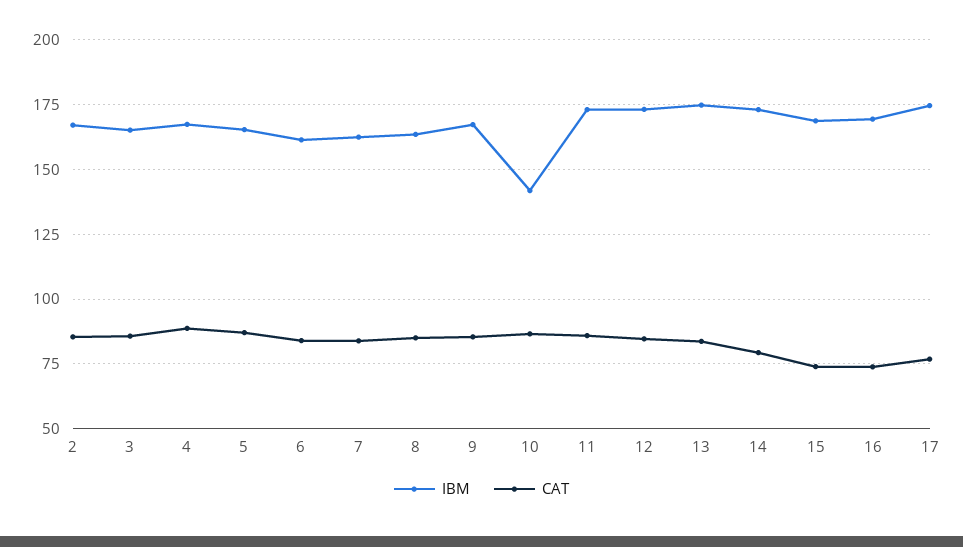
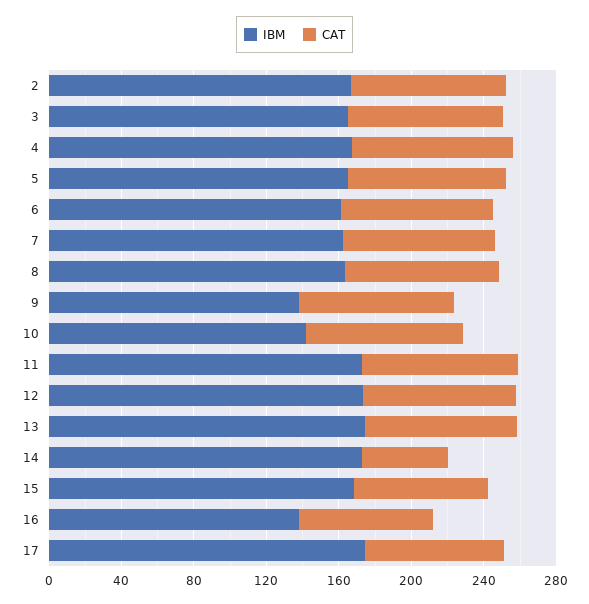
IBM, 9: 167.5 -> 140
CAT, 14: 80 -> 50
IBM, 16: 170 -> 140

